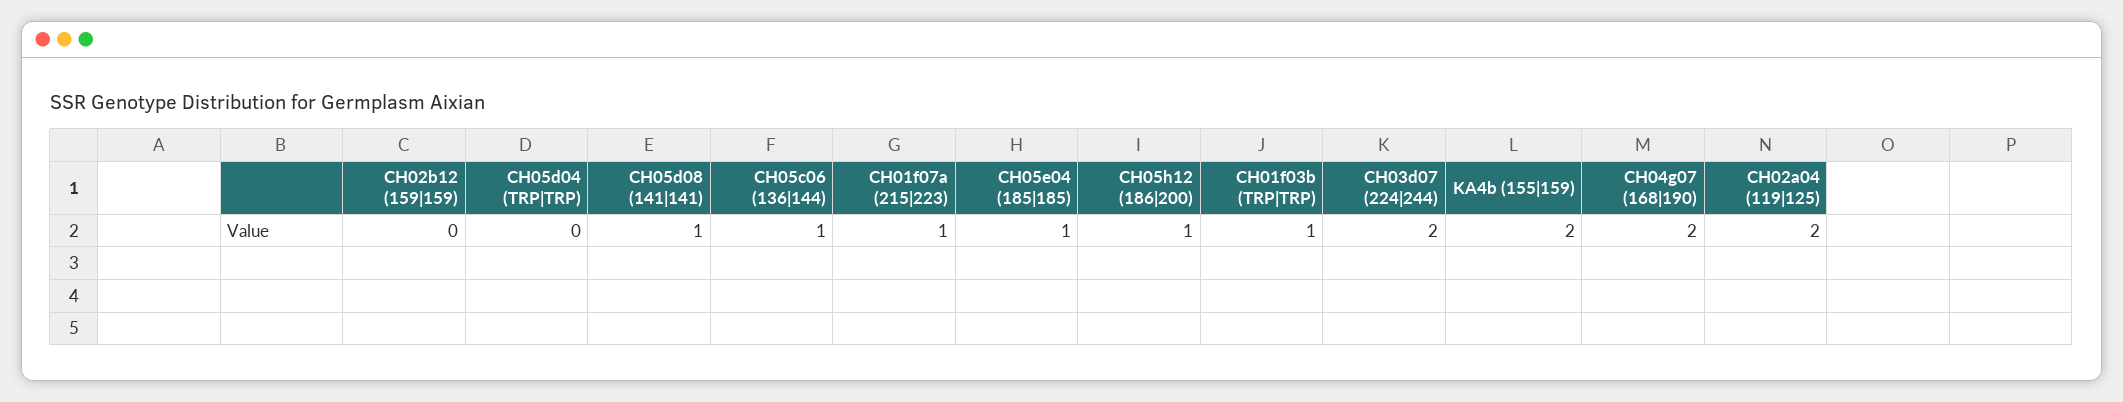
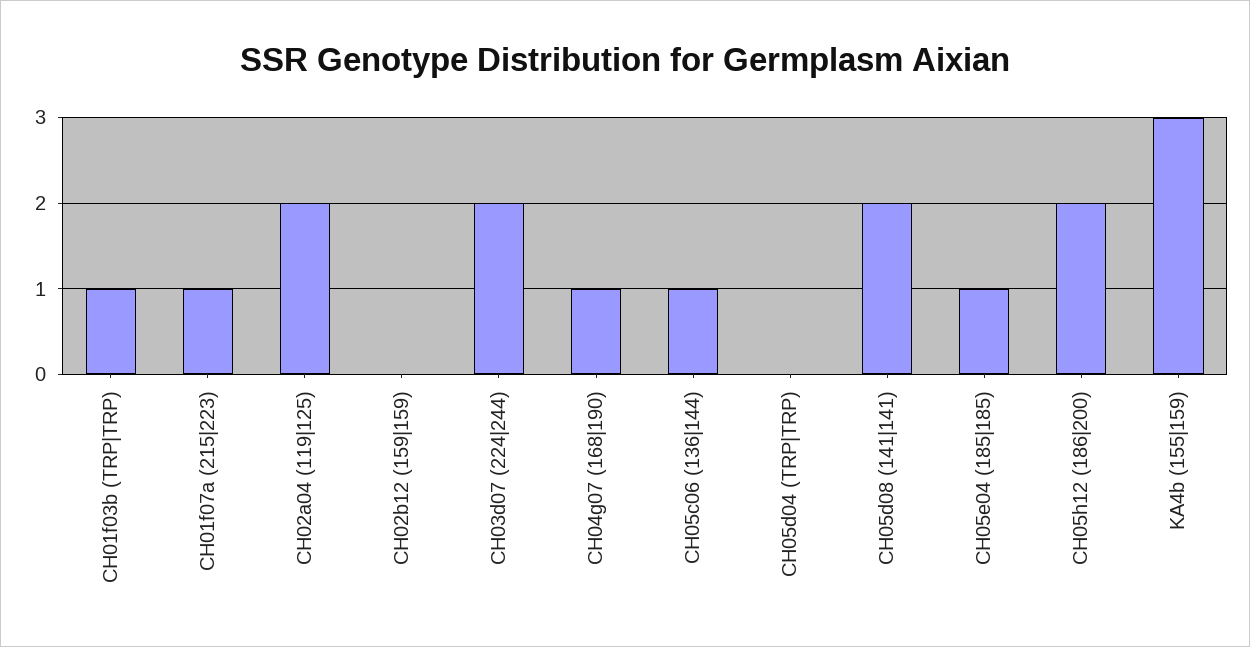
CH05d08 (141|141): 1 -> 2
CH05h12 (186|200): 1 -> 2
KA4b (155|159): 2 -> 3
CH04g07 (168|190): 2 -> 1

